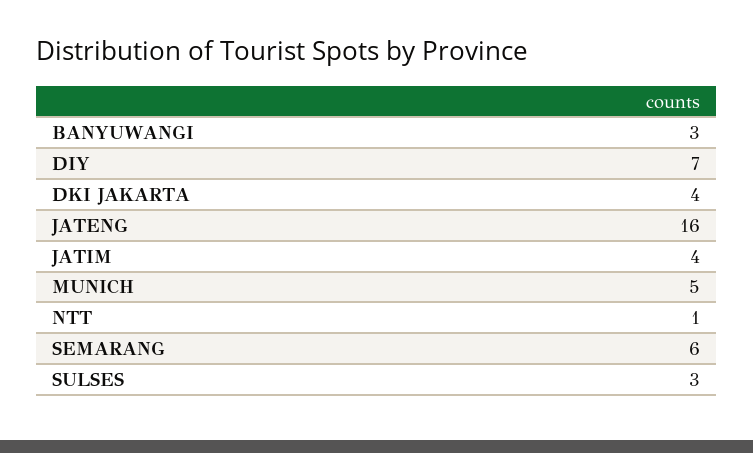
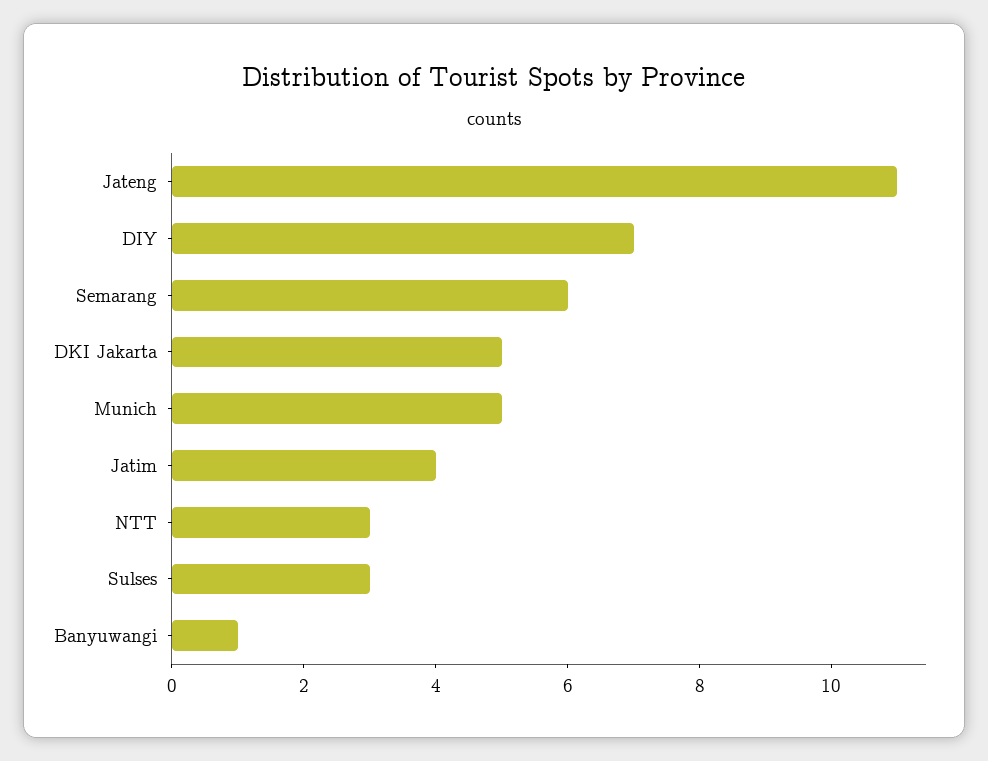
BANYUWANGI: 3 -> 1
DKI JAKARTA: 4 -> 5
JATENG: 16 -> 11
NTT: 1 -> 3

